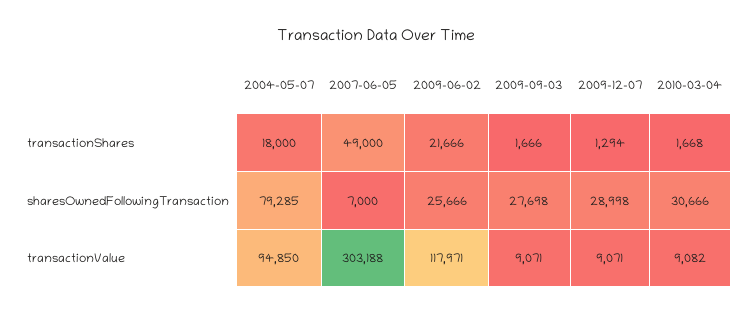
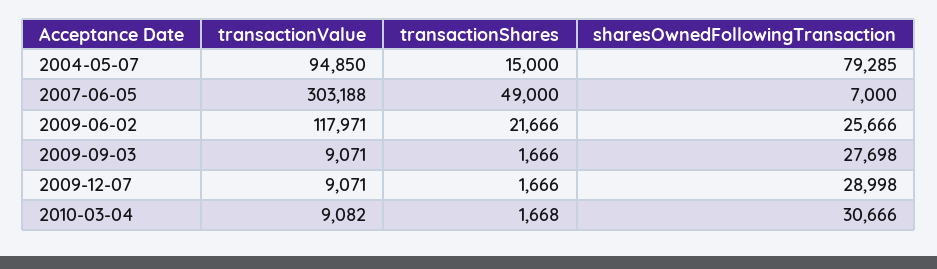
2004-05-07, transactionShares: 18000 -> 15000
2009-12-07, transactionShares: 1294 -> 1666

